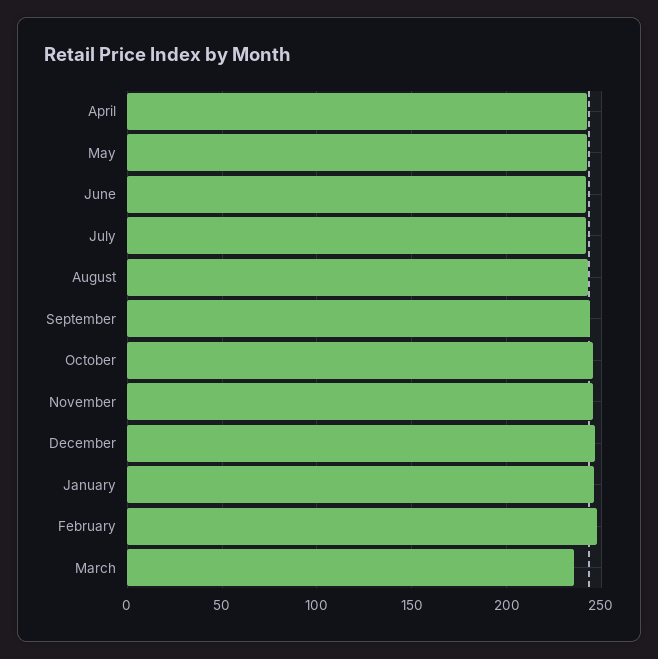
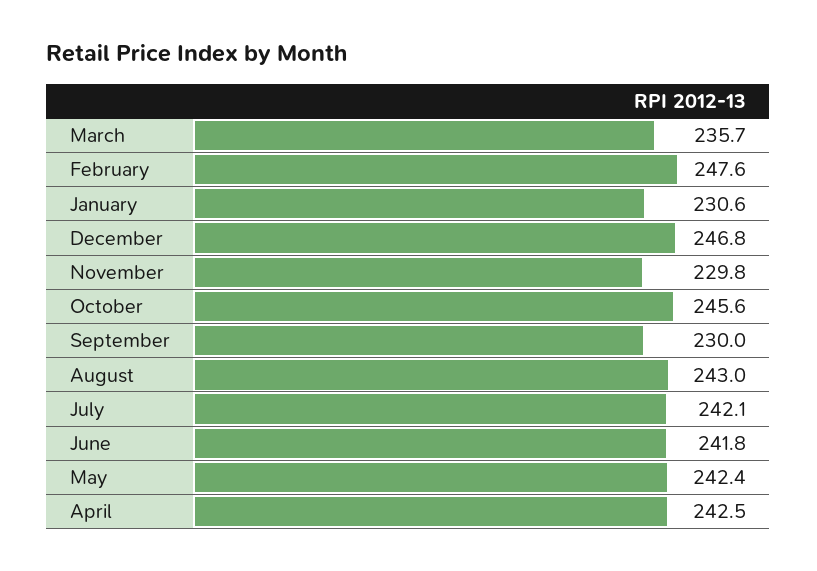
September: 245 -> 230
November: 245 -> 229.8
January: 245 -> 230.6

